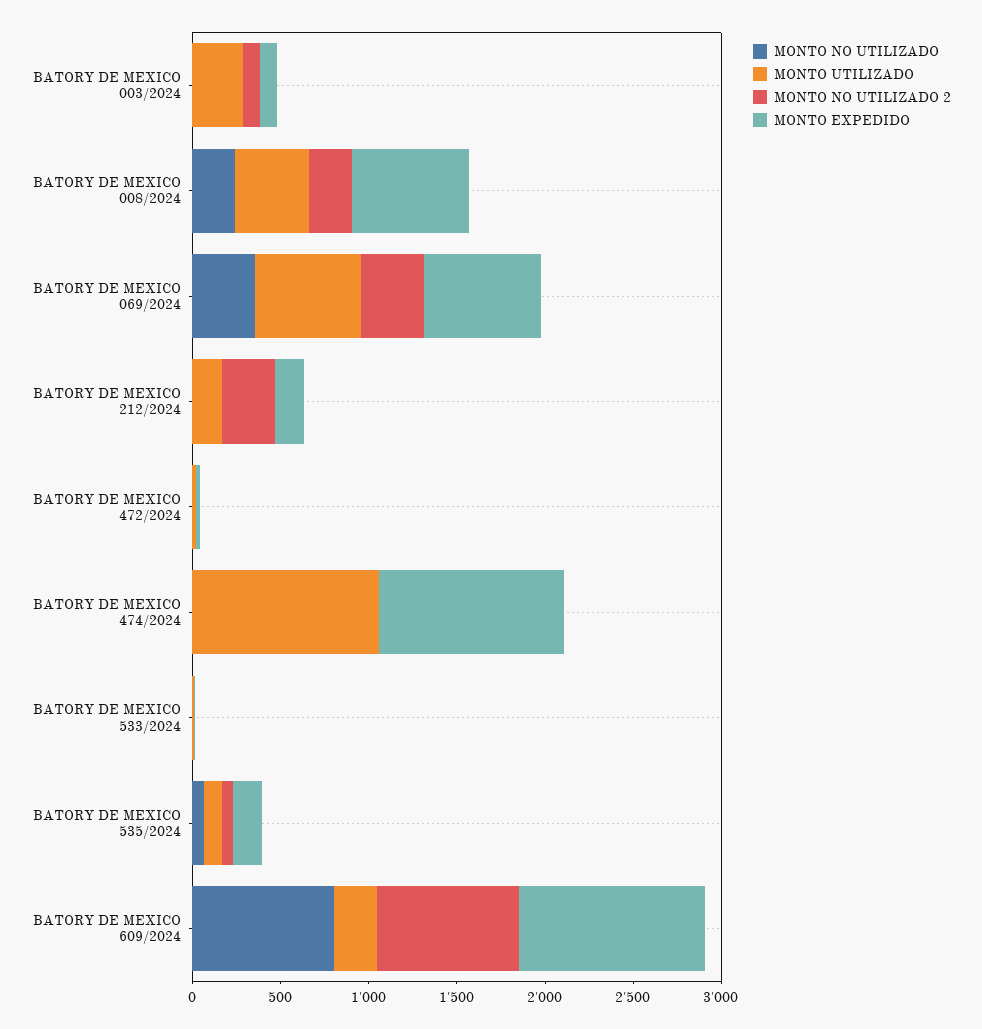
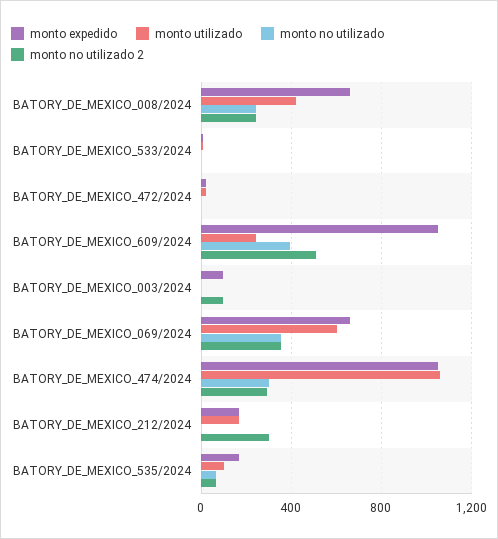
MONTO UTILIZADO, BATORY DE MEXICO 003/2024: 300 -> 0
MONTO NO UTILIZADO, BATORY DE MEXICO 474/2024: 0 -> 300
MONTO NO UTILIZADO 2, BATORY DE MEXICO 474/2024: 0 -> 300
MONTO NO UTILIZADO, BATORY DE MEXICO 609/2024: 800 -> 400
MONTO NO UTILIZADO 2, BATORY DE MEXICO 609/2024: 800 -> 500

